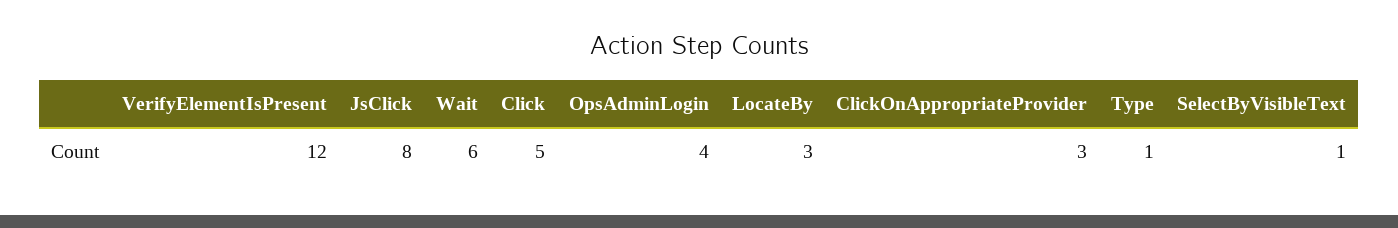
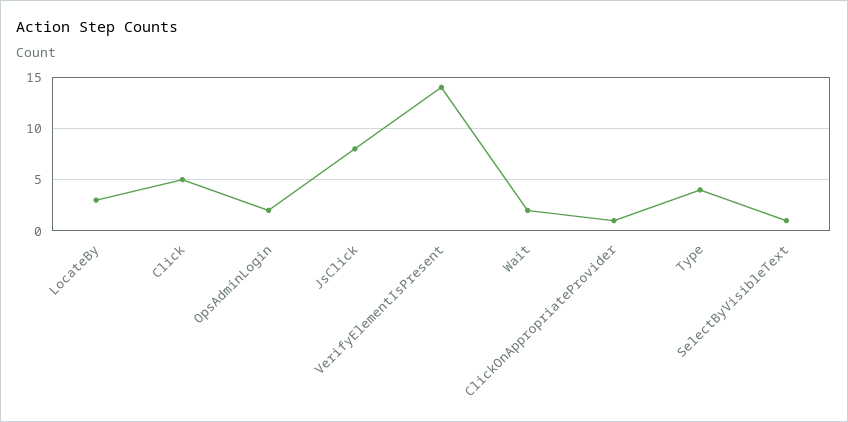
VerifyElementIsPresent: 12 -> 14
Wait: 6 -> 2
OpsAdminLogin: 4 -> 2
ClickOnAppropriateProvider: 3 -> 1
Type: 1 -> 4

